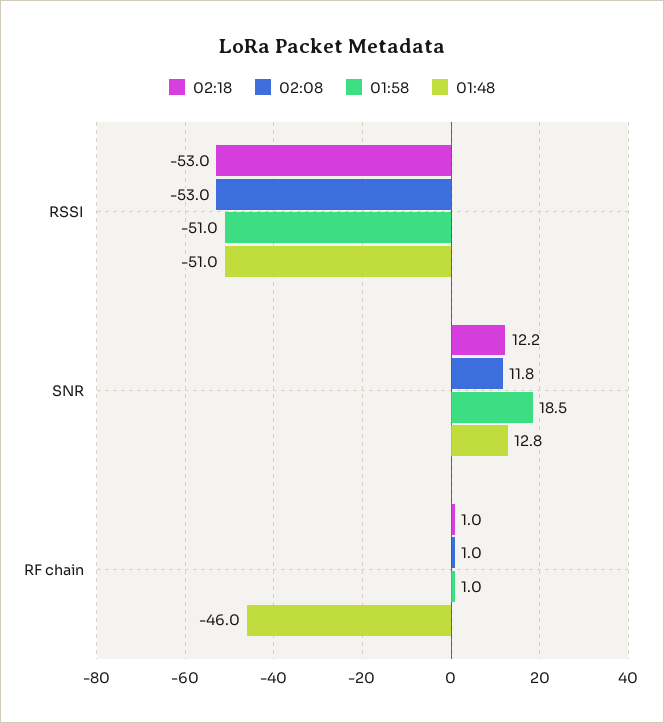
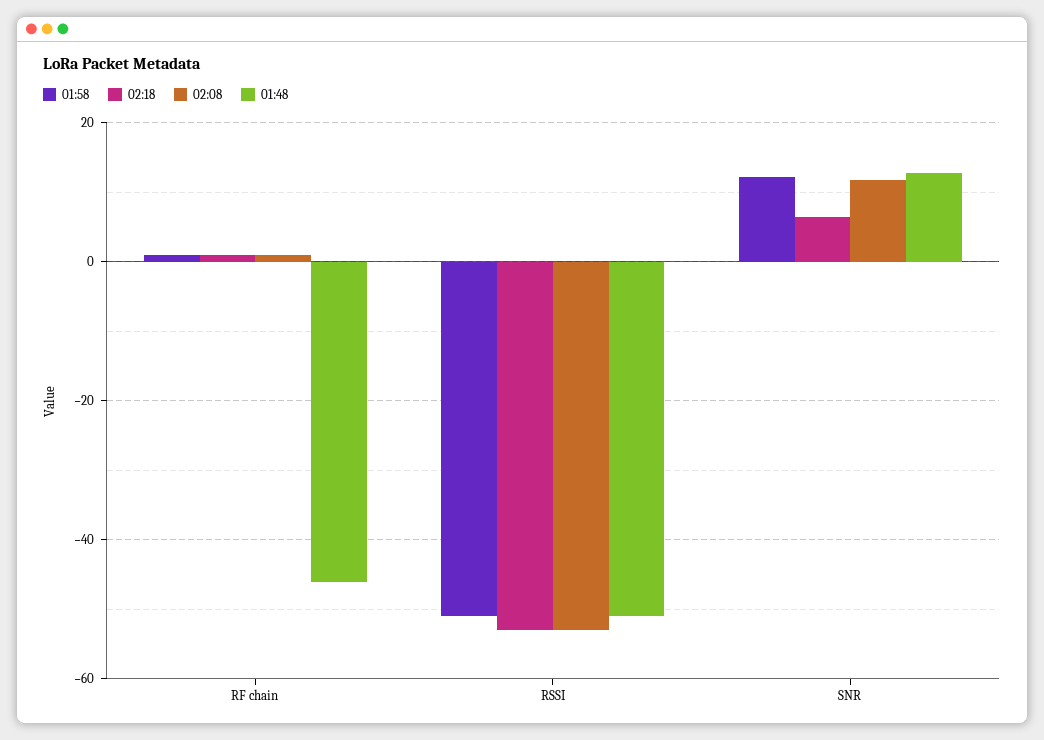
02:18, SNR: 12.2 -> 6
01:58, SNR: 18.5 -> 12

